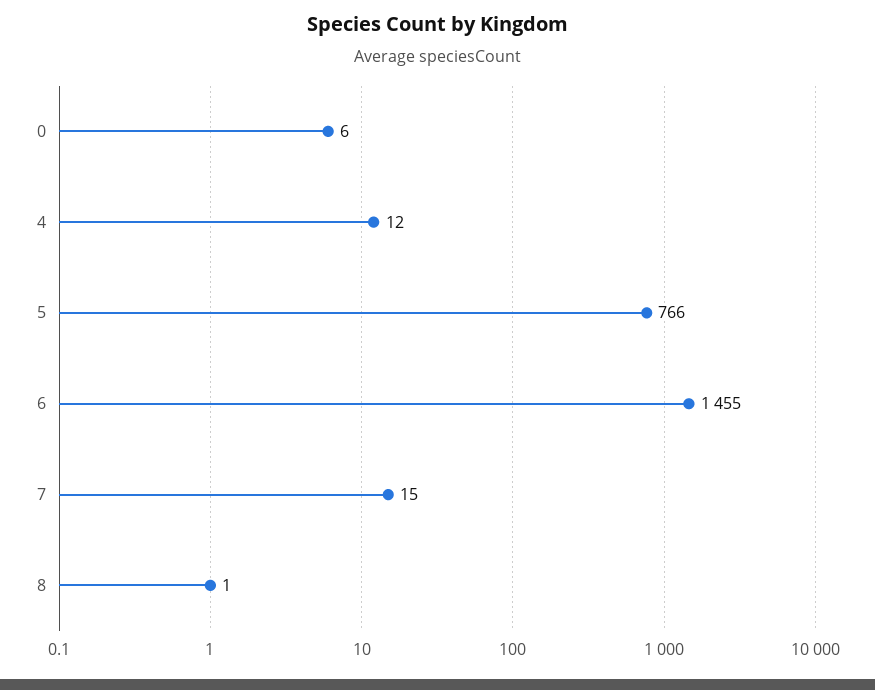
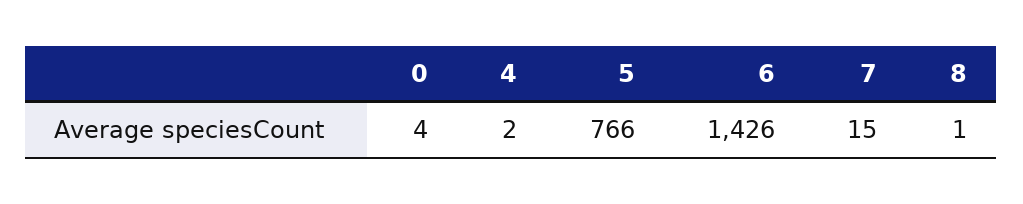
0: 6 -> 4
4: 12 -> 2
6: 1455 -> 1426

